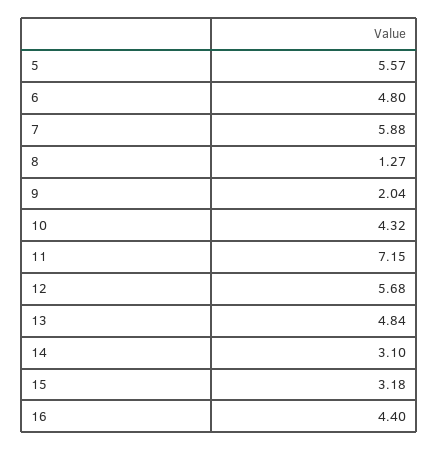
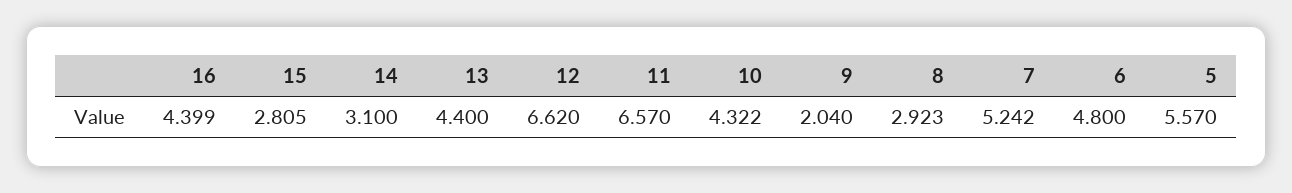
7: 5.88 -> 5.242
8: 1.27 -> 2.923
11: 7.15 -> 6.57
12: 5.68 -> 6.62
13: 4.84 -> 4.4
15: 3.18 -> 2.805

